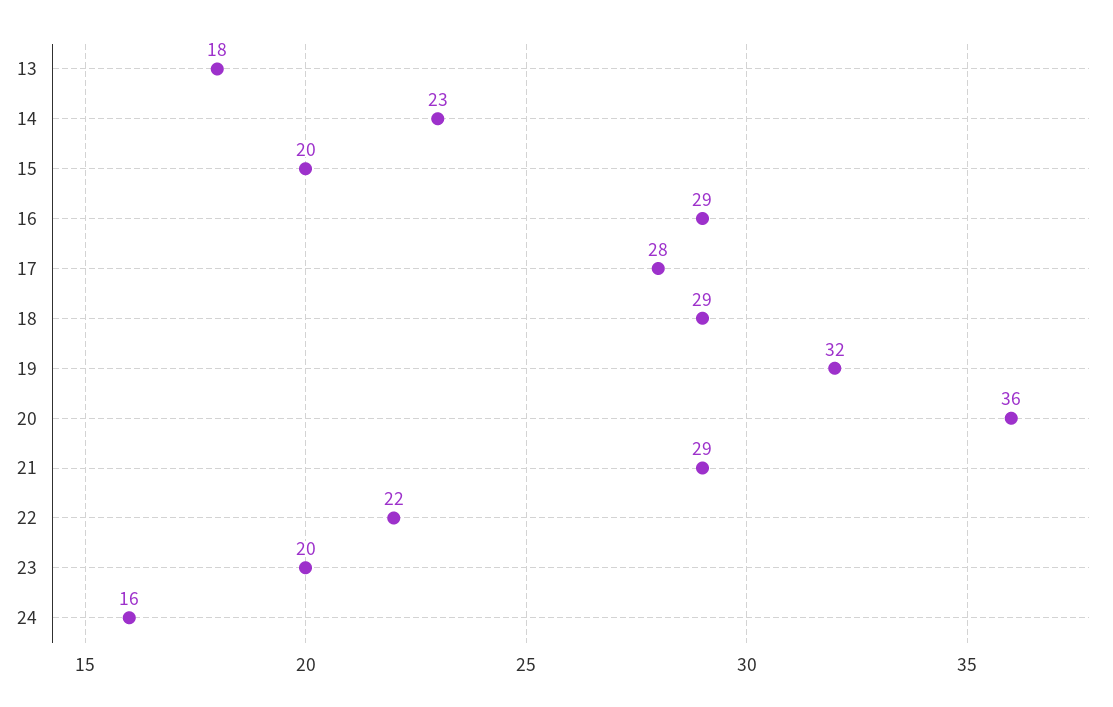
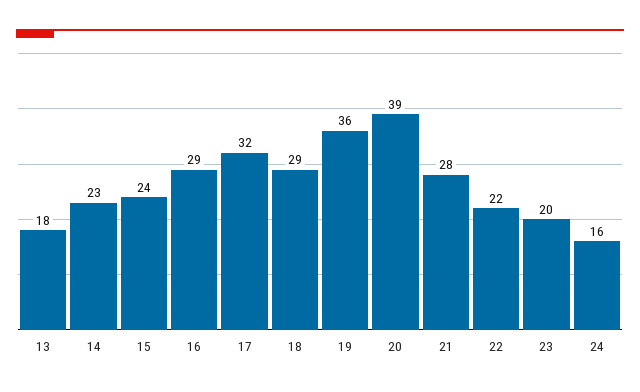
15: 20 -> 24
17: 28 -> 32
19: 32 -> 36
20: 36 -> 39
21: 29 -> 28

